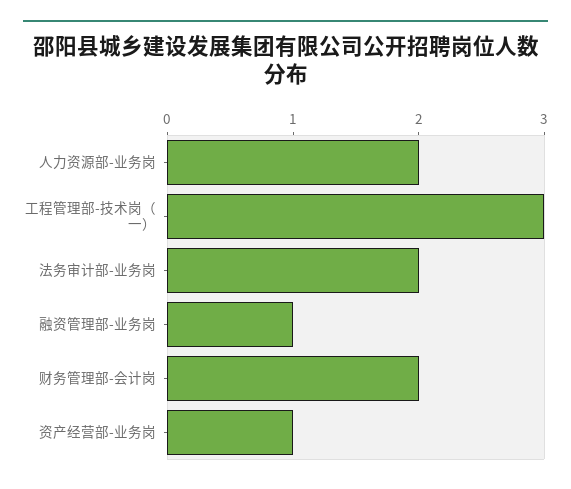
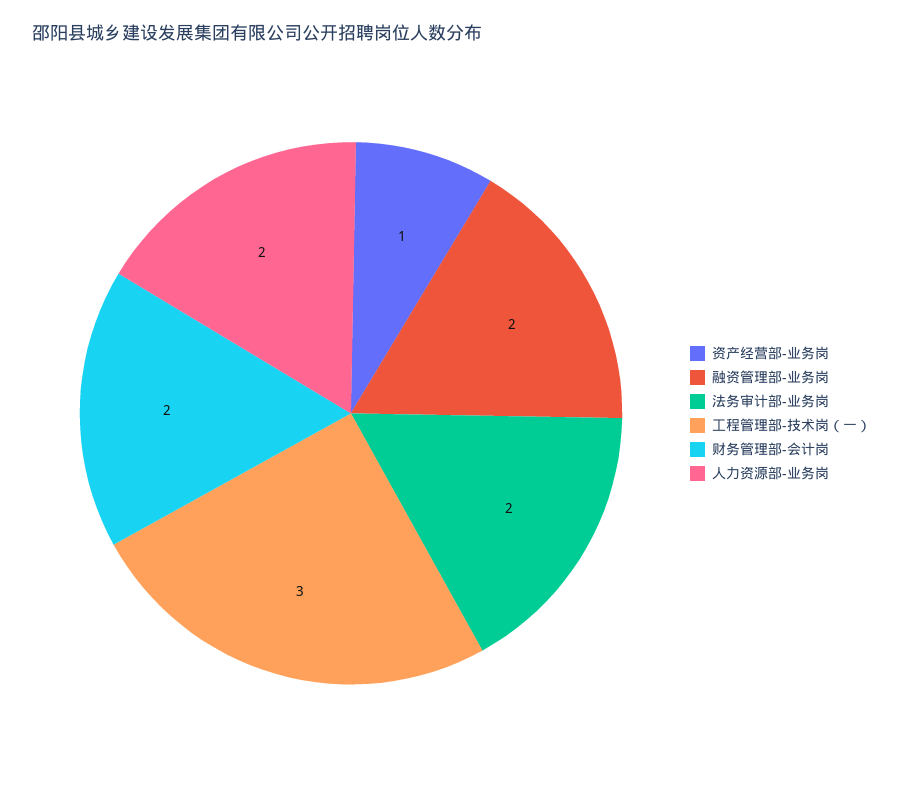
融资管理部-业务岗: 1 -> 2

